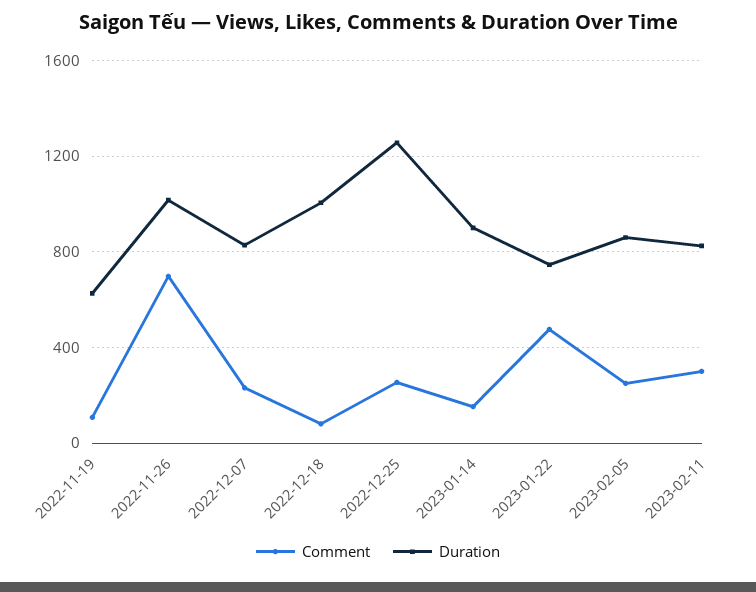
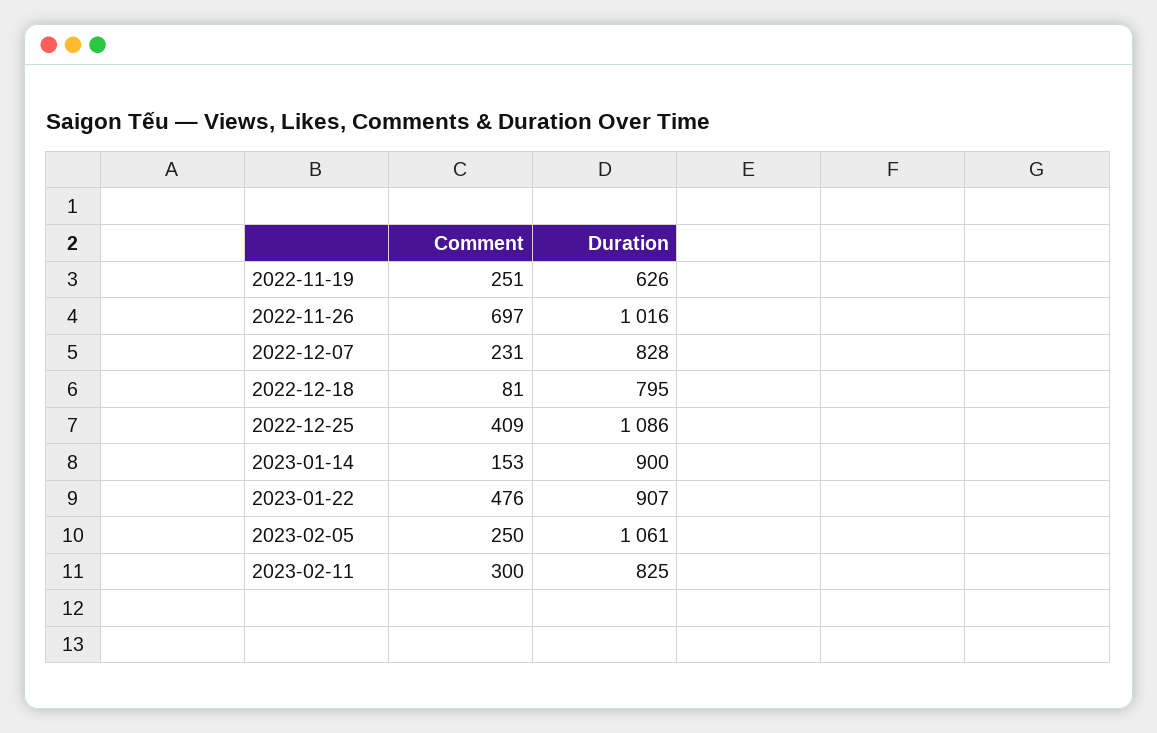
Comment, 2022-11-19: 100 -> 251
Duration, 2022-12-18: 1000 -> 795
Comment, 2022-12-25: 250 -> 409
Duration, 2022-12-25: 1250 -> 1086
Duration, 2023-01-22: 750 -> 907
Duration, 2023-02-05: 850 -> 1061

